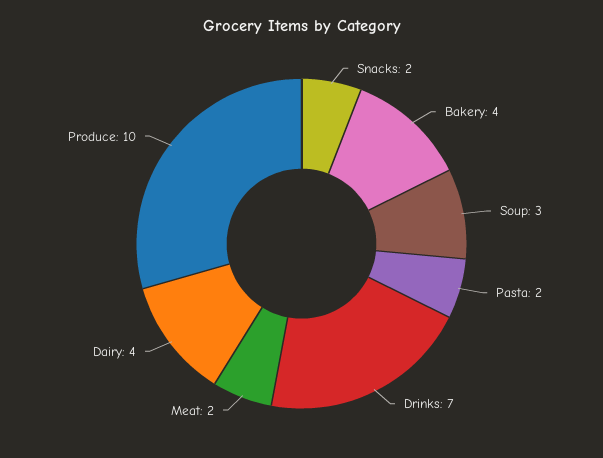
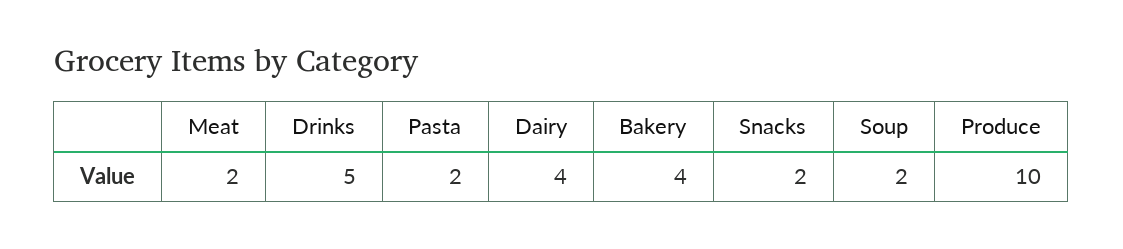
Soup: 3 -> 2
Drinks: 7 -> 5

